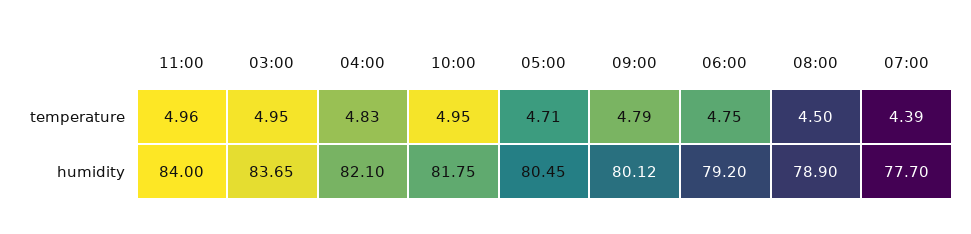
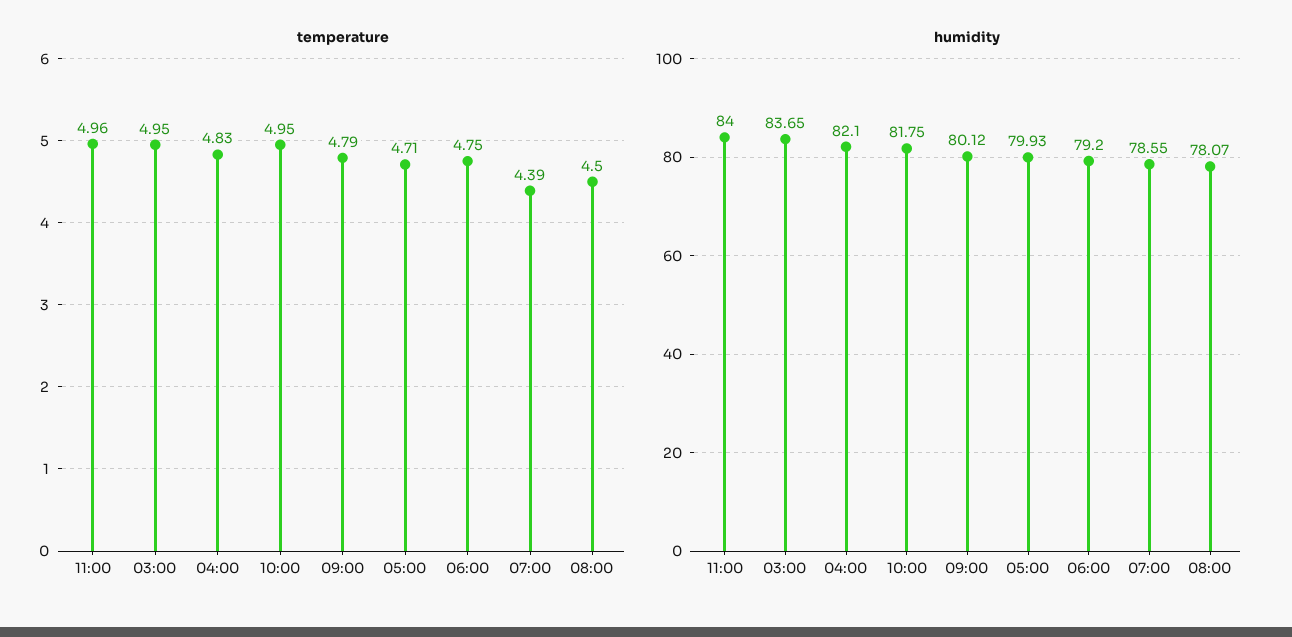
humidity, 05:00: 80.45 -> 79.93
humidity, 08:00: 78.9 -> 78.07
humidity, 07:00: 77.7 -> 78.55

